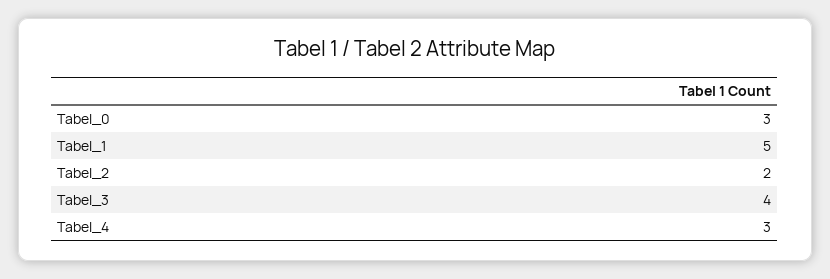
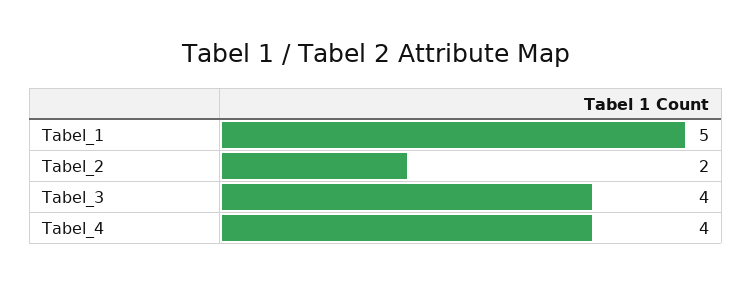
Tabel_0: 3 -> none
Tabel_4: 3 -> 4

